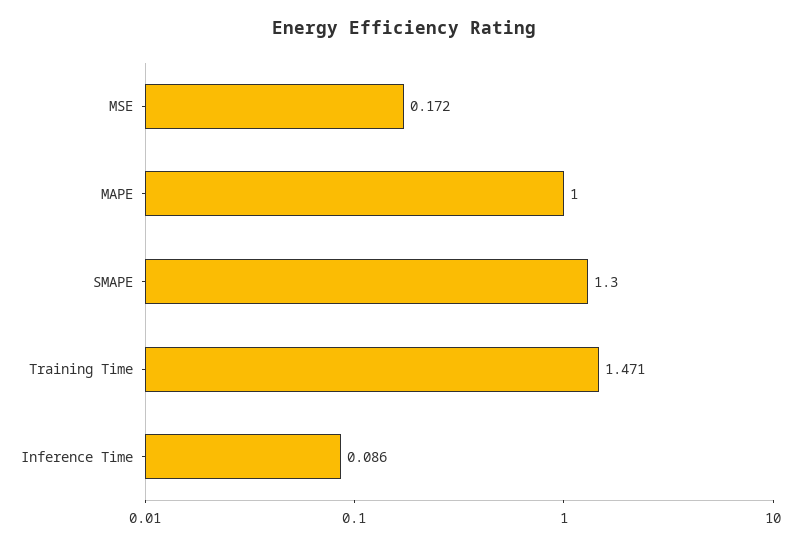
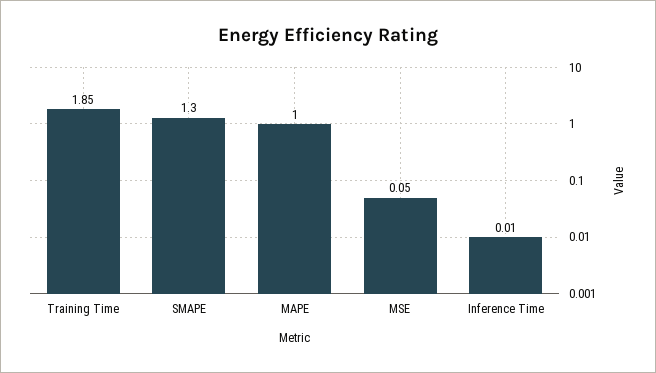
MSE: 0.172 -> 0.05
Training Time: 1.471 -> 1.85
Inference Time: 0.086 -> 0.01

